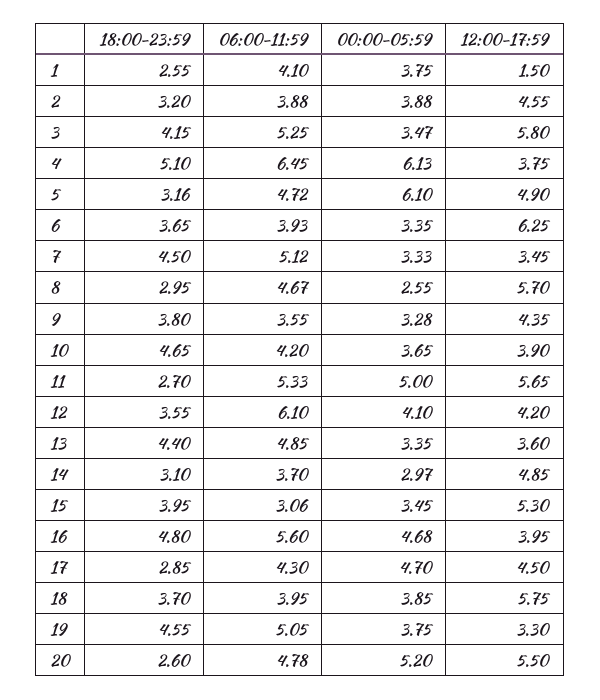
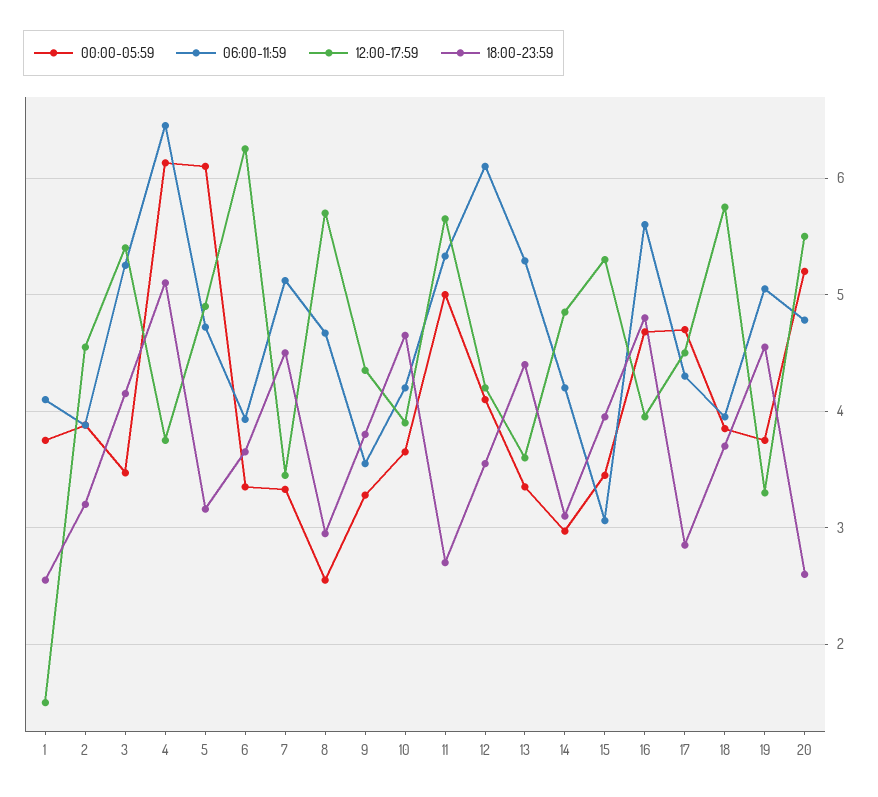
12:00-17:59, 3: 5.8 -> 5.4
06:00-11:59, 13: 4.85 -> 5.3
06:00-11:59, 14: 3.7 -> 4.2

